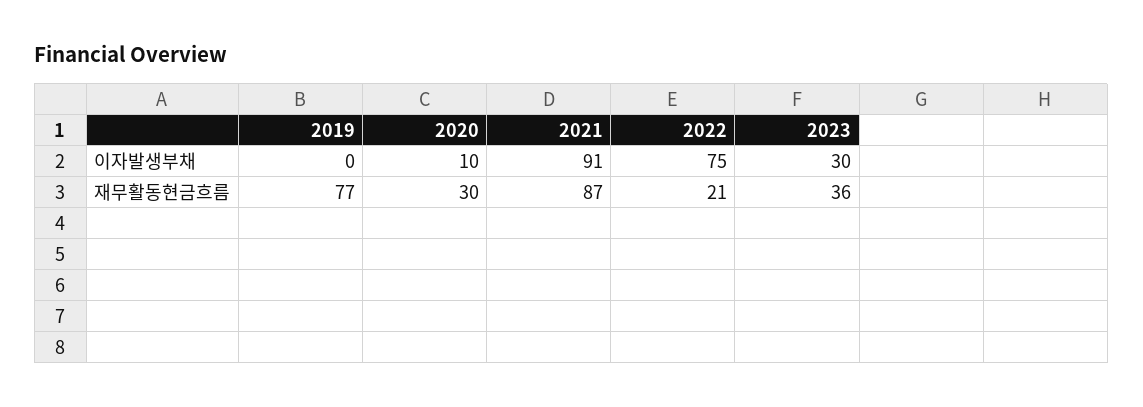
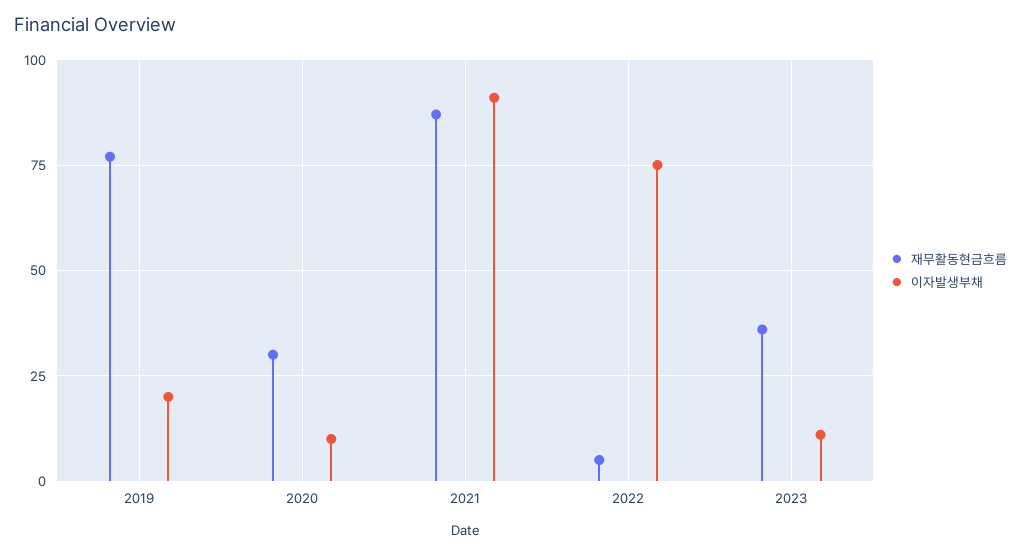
이자발생부채, 2019: 0 -> 20
이자발생부채, 2023: 30 -> 10
재무활동현금흐름, 2022: 21 -> 5

